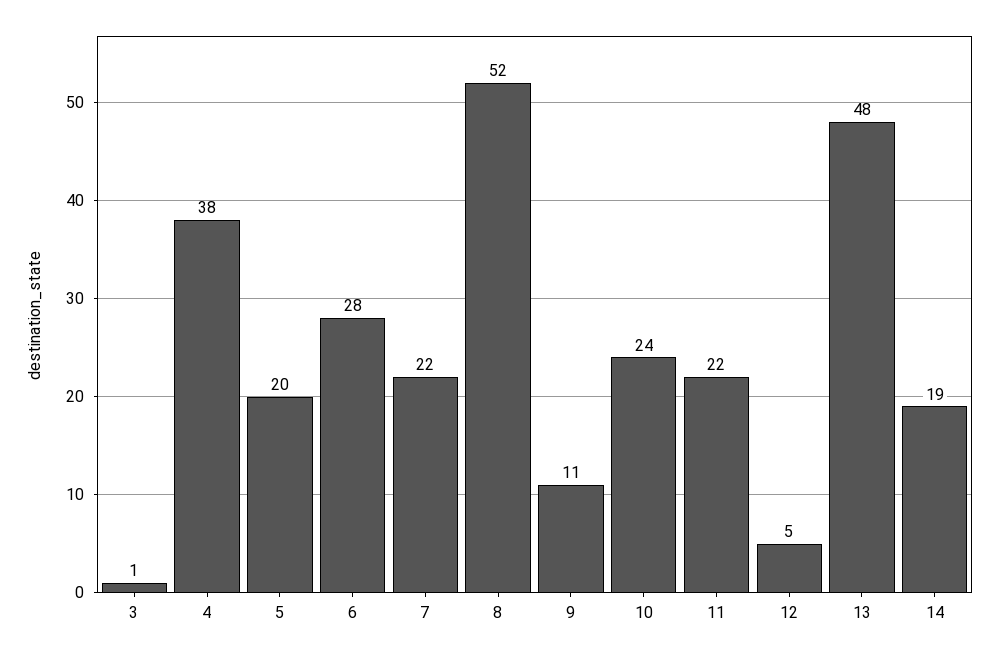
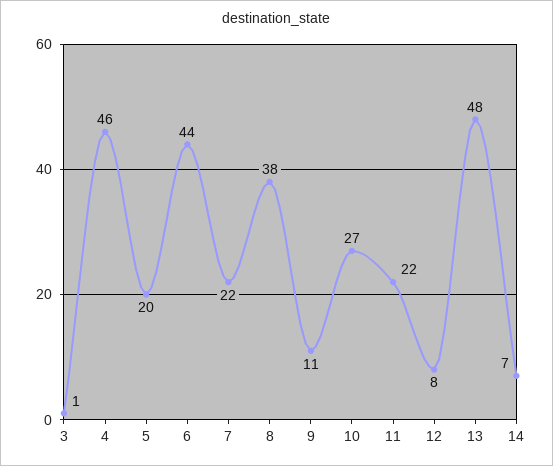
4: 38 -> 46
6: 28 -> 44
8: 52 -> 38
10: 24 -> 27
12: 5 -> 8
14: 19 -> 7

